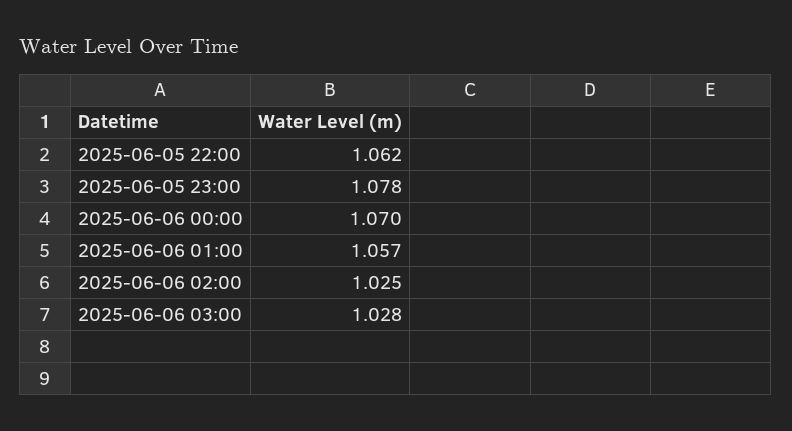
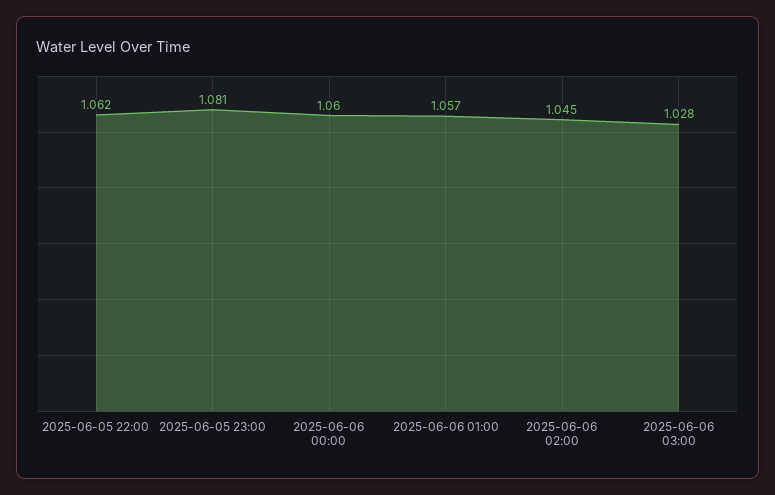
2025-06-05 23:00: 1.078 -> 1.081
2025-06-06 00:00: 1.07 -> 1.06
2025-06-06 02:00: 1.025 -> 1.045

